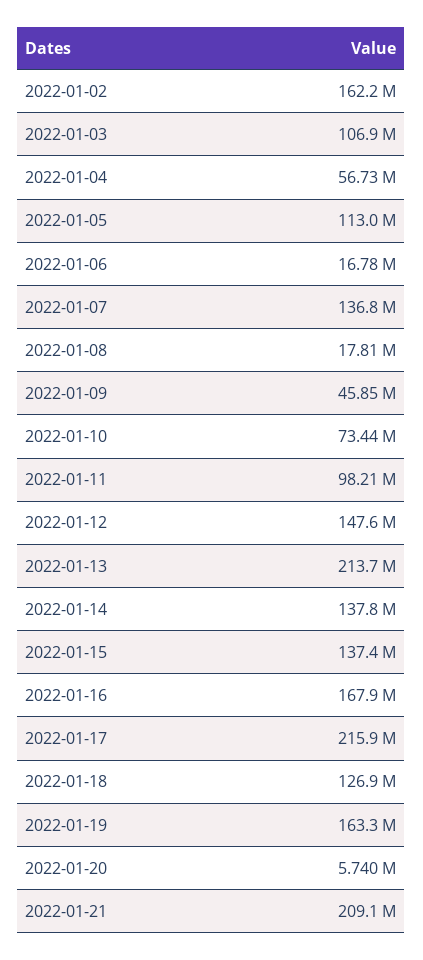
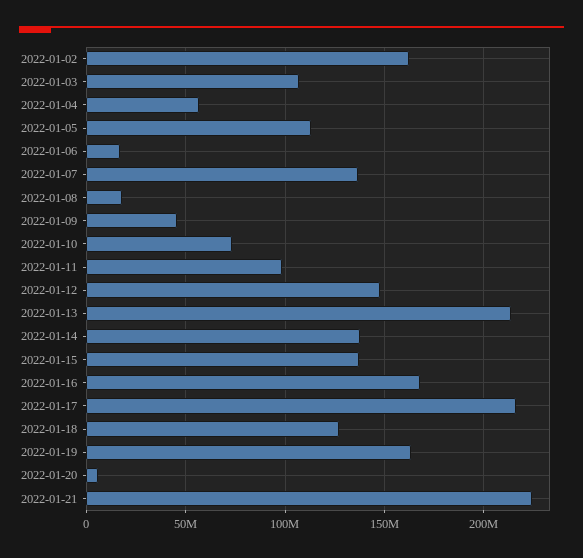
2022-01-21: 209100000 -> 225000000

